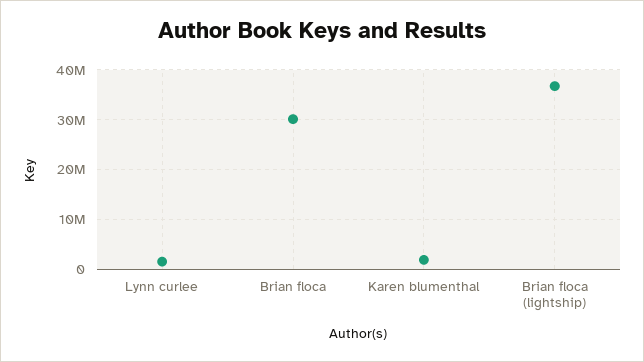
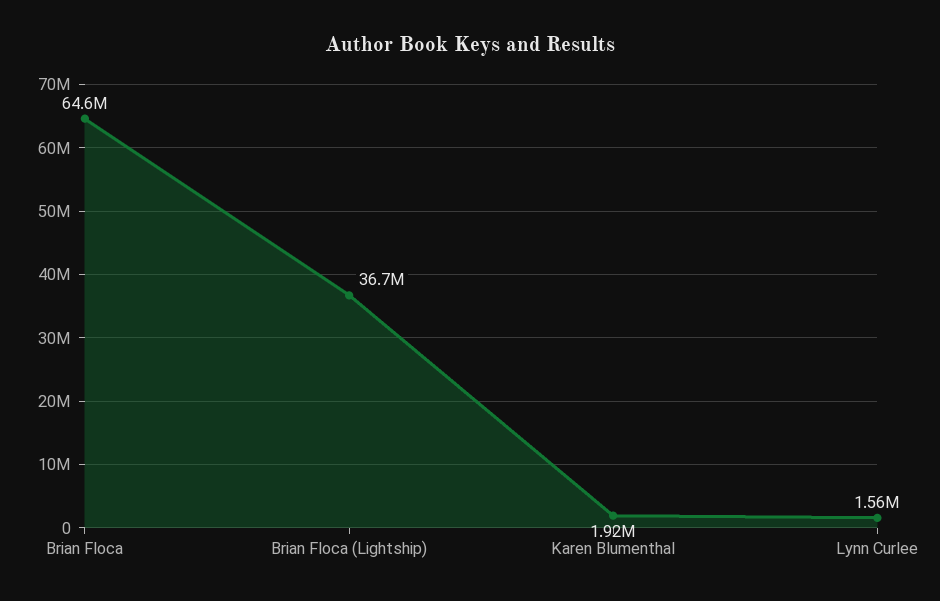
Brian floca: 30000000 -> 64600000

